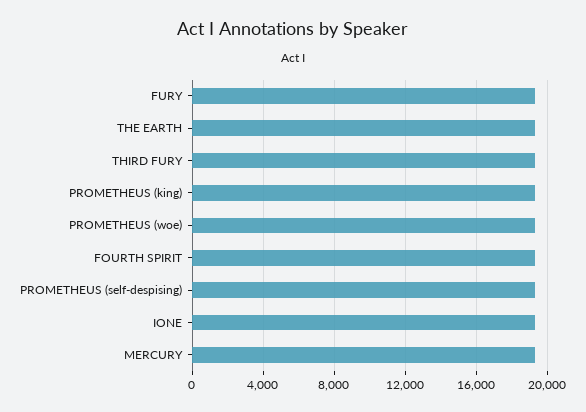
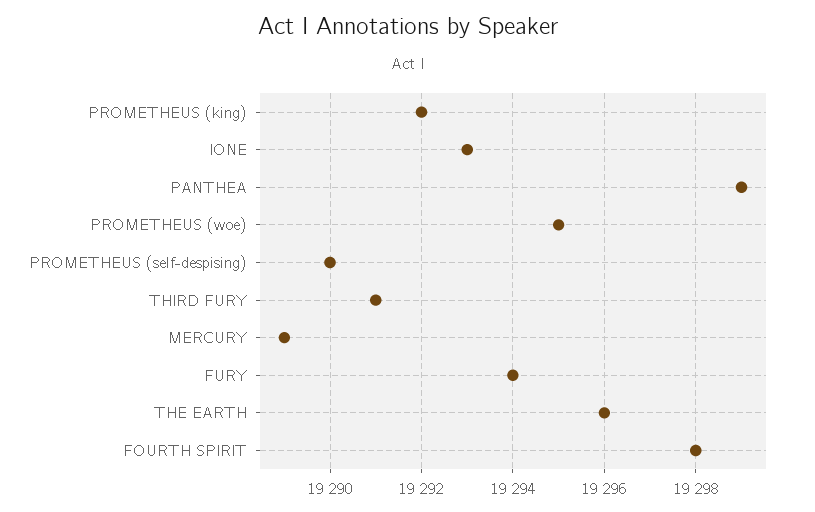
PANTHEA: none -> 19299

